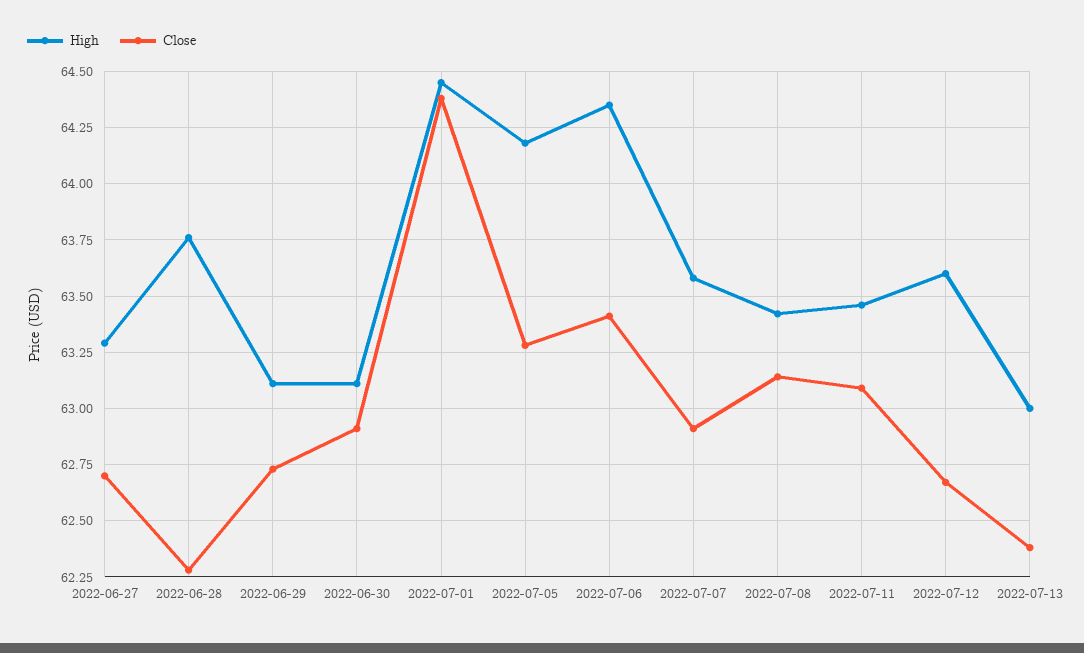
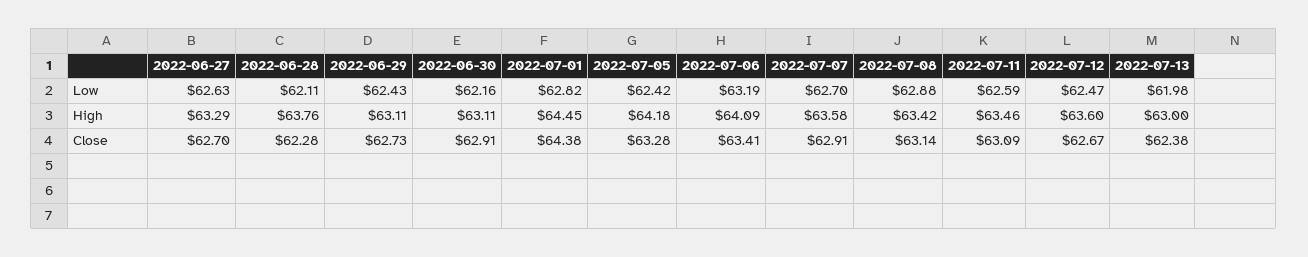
High, 2022-07-06: 64.35 -> 64.09
Low, 2022-06-27: none -> 62.63
Low, 2022-06-28: none -> 62.11
Low, 2022-06-29: none -> 62.43
Low, 2022-06-30: none -> 62.16
Low, 2022-07-01: none -> 62.82
Low, 2022-07-05: none -> 62.42
Low, 2022-07-06: none -> 63.19
Low, 2022-07-07: none -> 62.7
Low, 2022-07-08: none -> 62.88
Low, 2022-07-11: none -> 62.59
Low, 2022-07-12: none -> 62.47
Low, 2022-07-13: none -> 61.98

